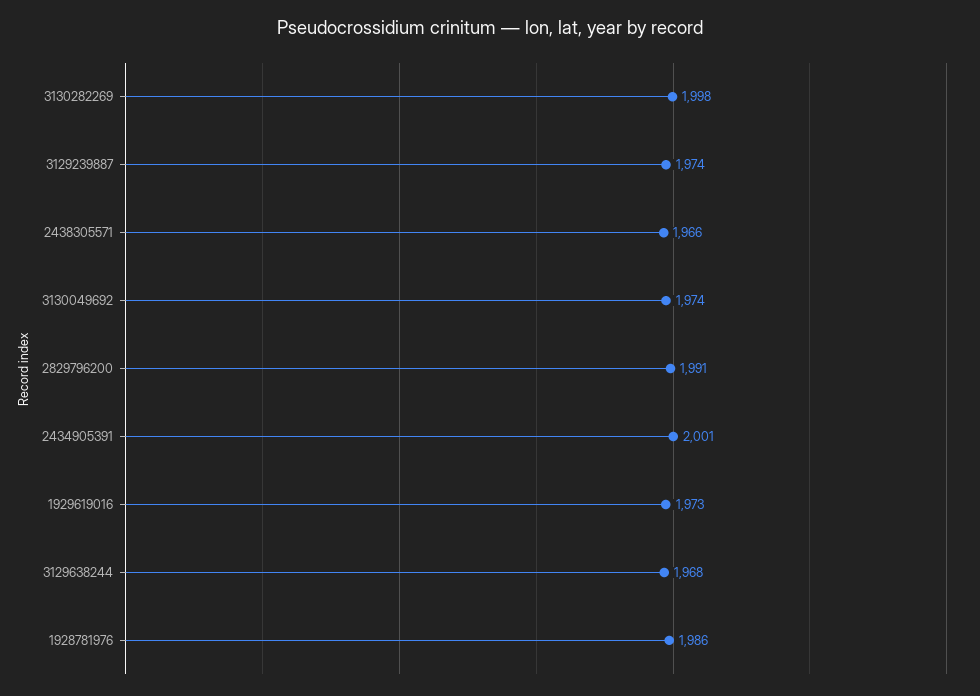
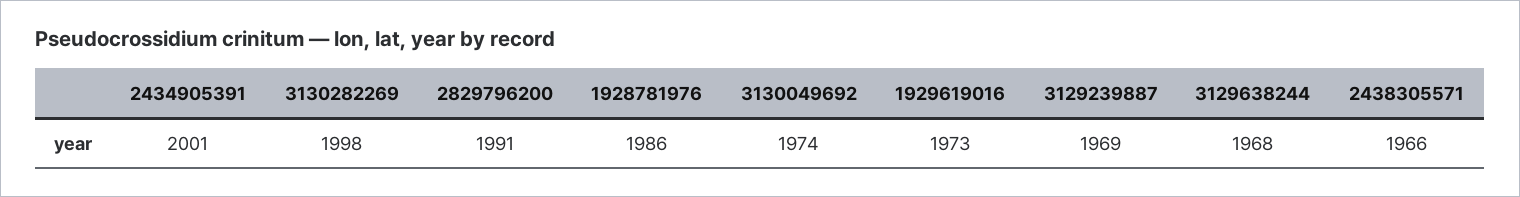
3129239887: 1974 -> 1969

